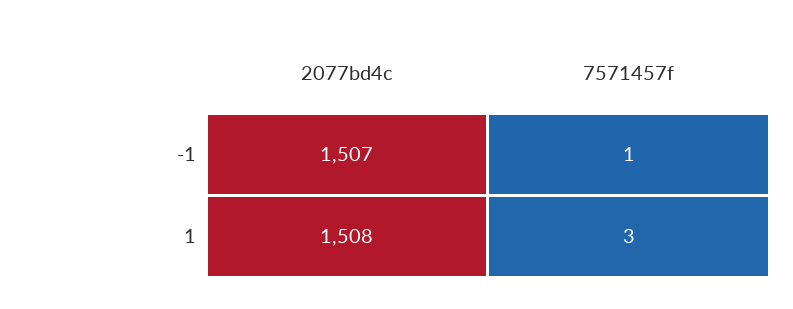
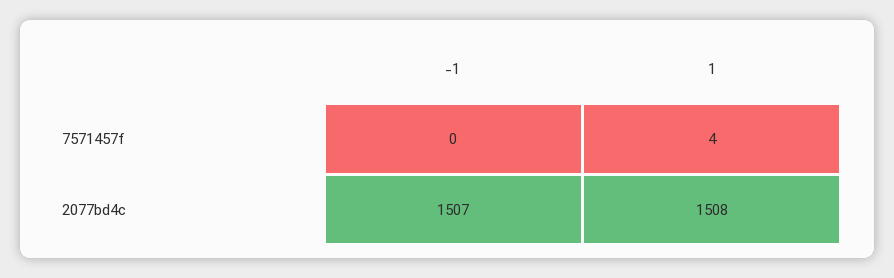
7571457f, -1: 1 -> 0
7571457f, 1: 3 -> 4

